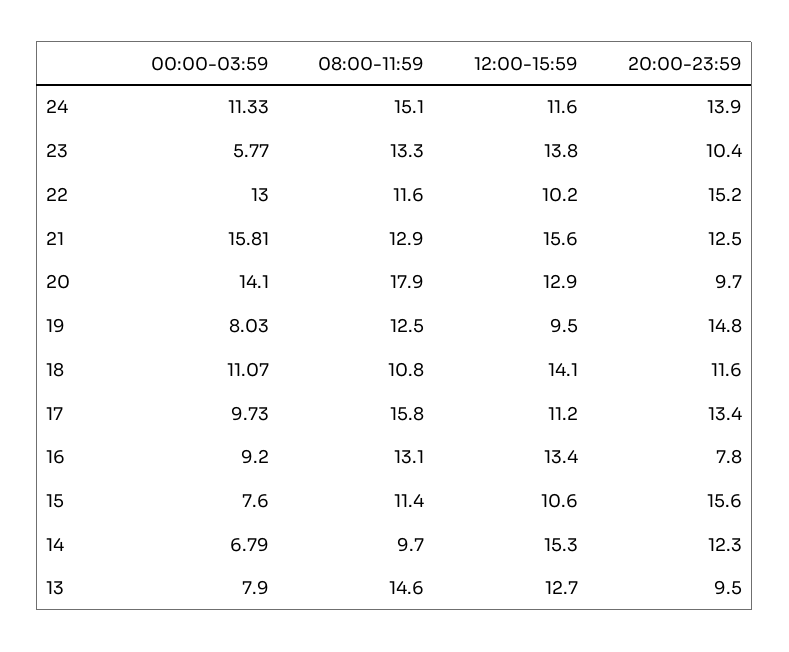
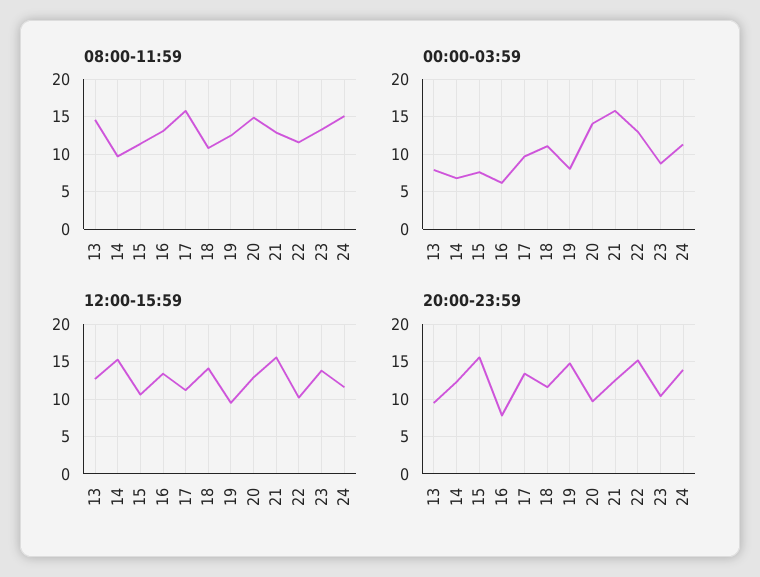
00:00-03:59, 23: 5.77 -> 9
08:00-11:59, 20: 17.9 -> 15
00:00-03:59, 16: 9.2 -> 6

